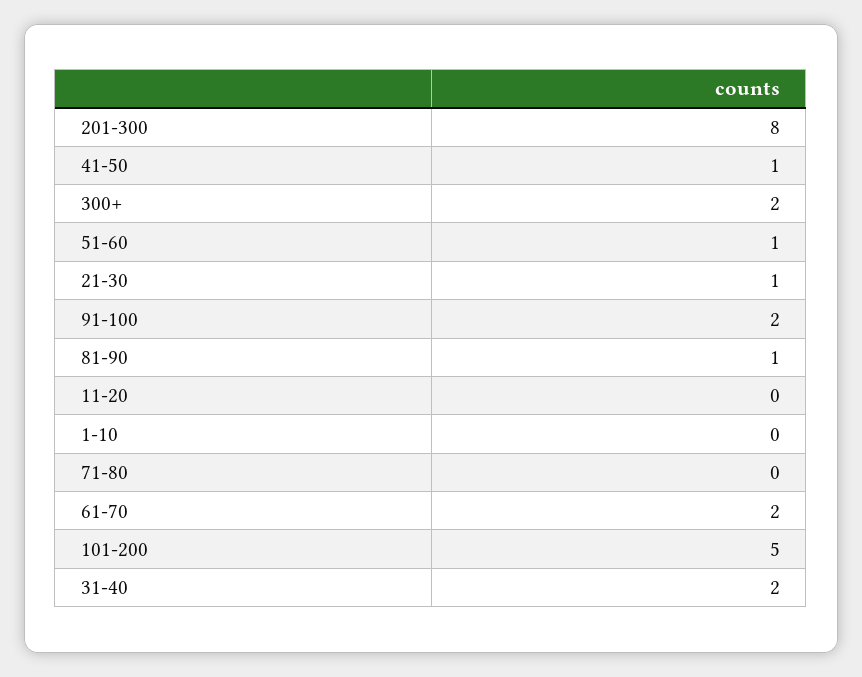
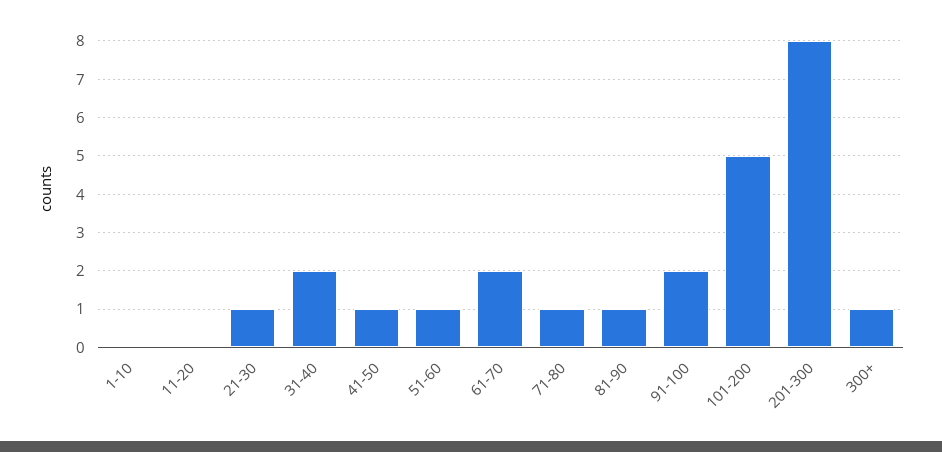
300+: 2 -> 1
71-80: 0 -> 1

